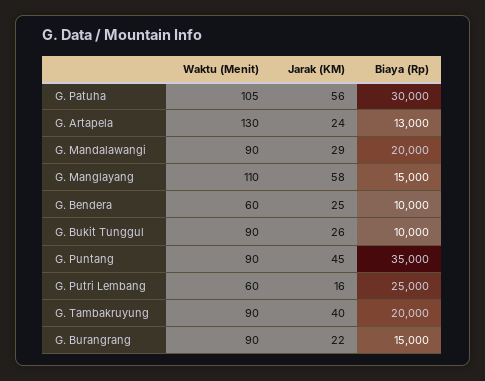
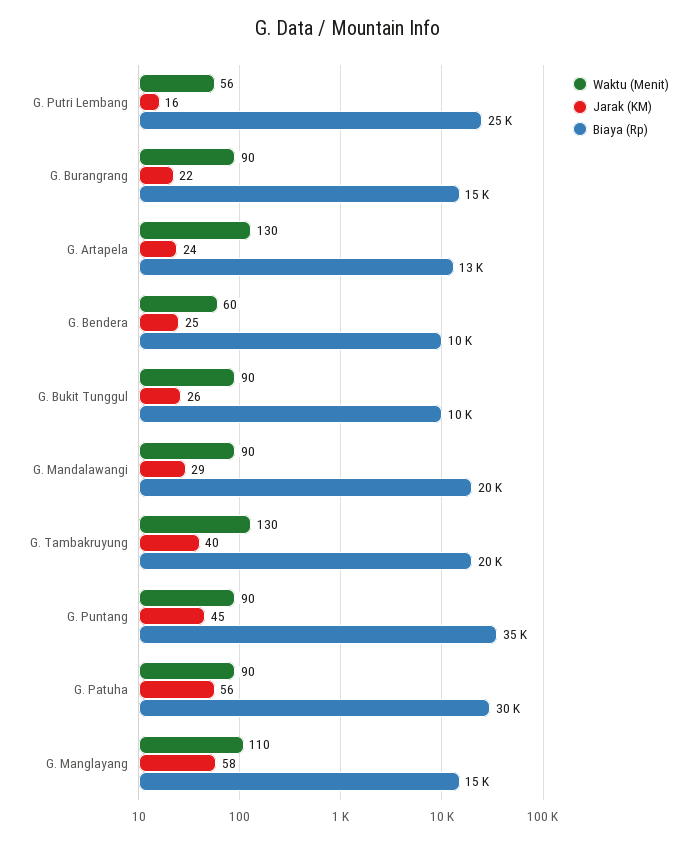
Waktu (Menit), G. Patuha: 105 -> 90
Waktu (Menit), G. Putri Lembang: 60 -> 56
Waktu (Menit), G. Tambakruyung: 90 -> 130

